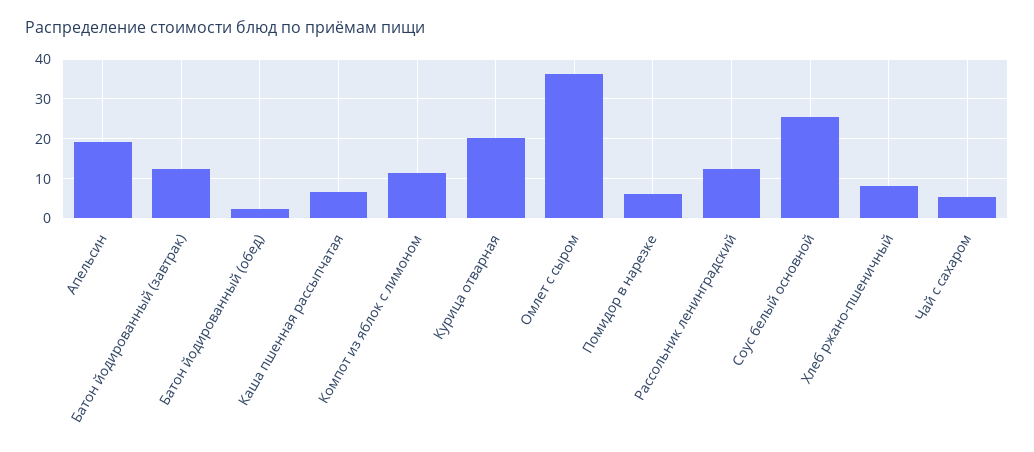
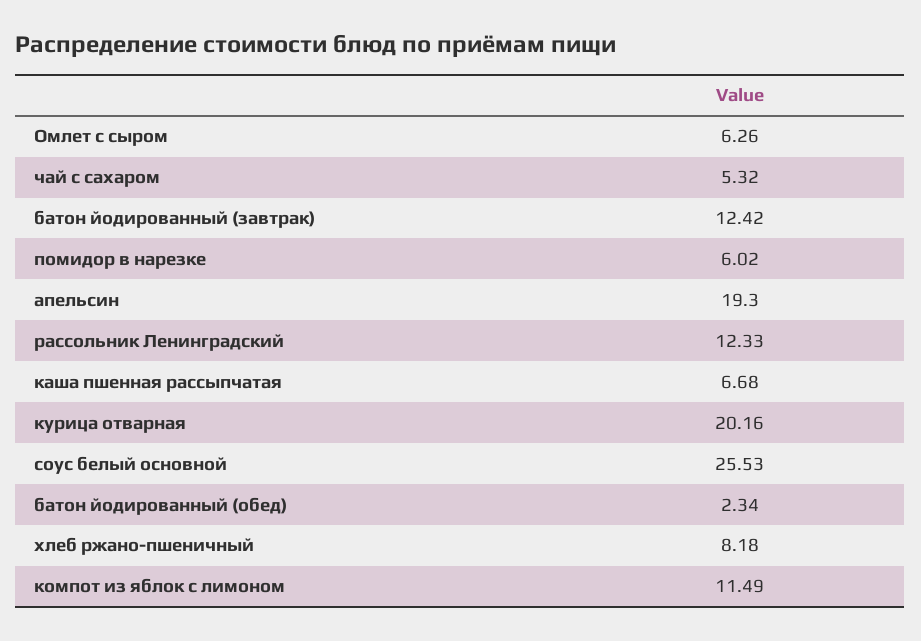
Омлет с сыром: 36 -> 6.26

